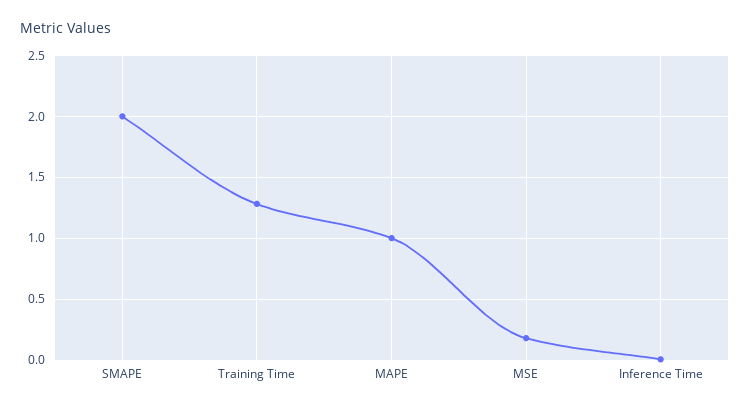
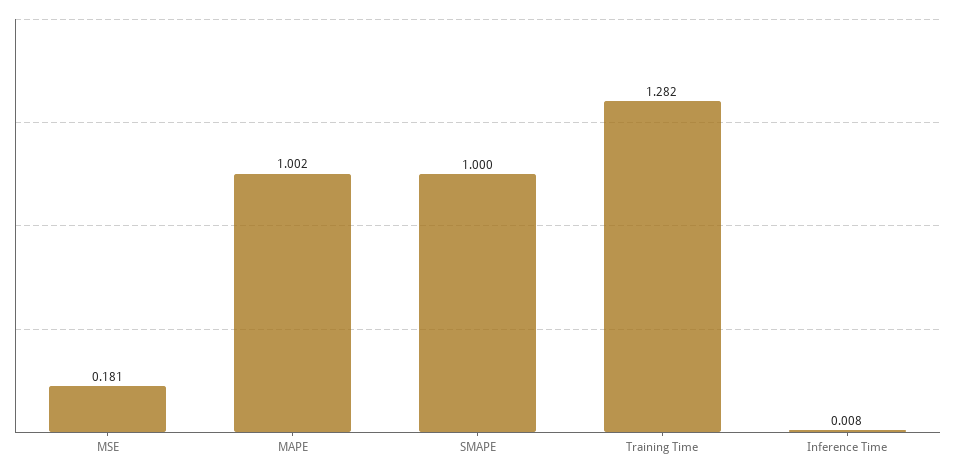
SMAPE: 2 -> 1

